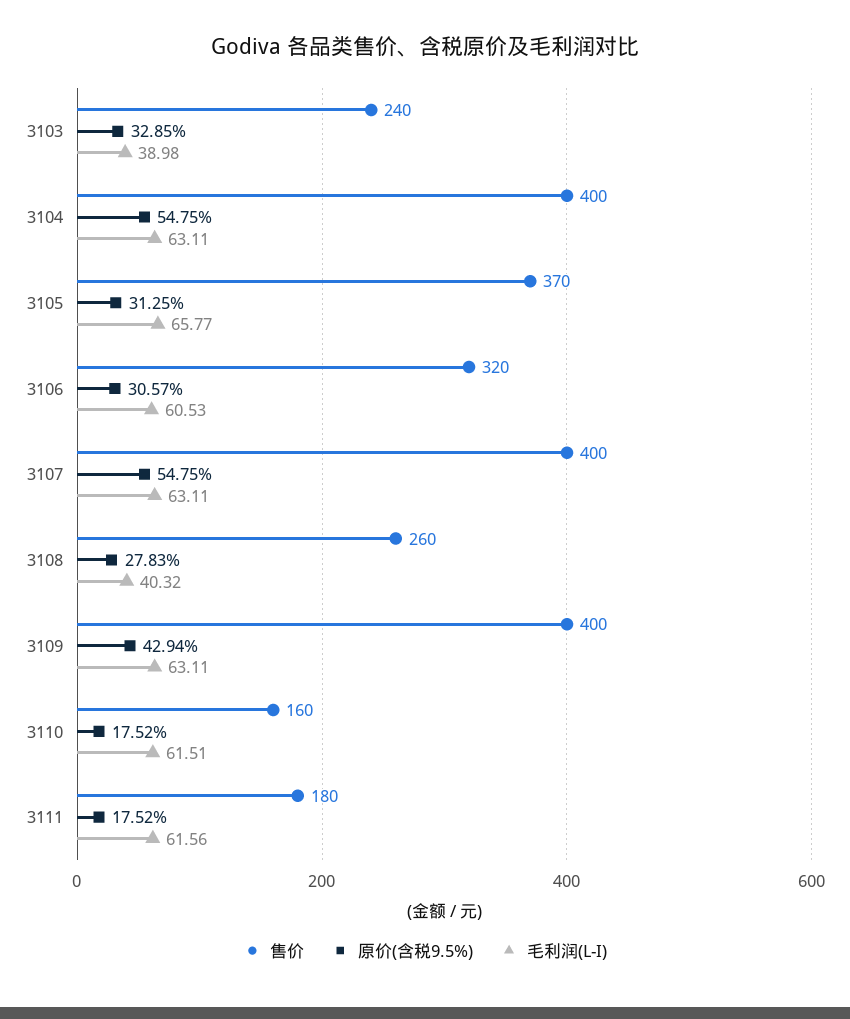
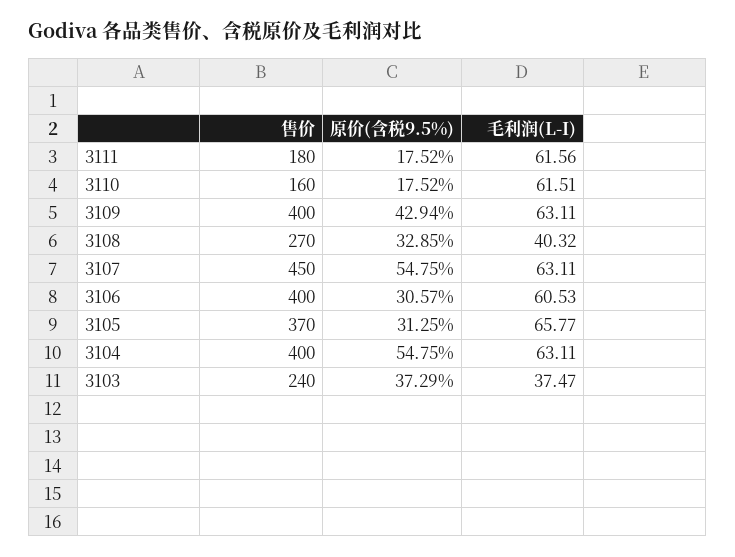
原价(含税9.5%), 3103: 32.85 -> 37.29
毛利润(L-I), 3103: 38.98 -> 37.47
售价, 3106: 320 -> 400
售价, 3107: 400 -> 450
售价, 3108: 260 -> 270
原价(含税9.5%), 3108: 27.83 -> 32.85

